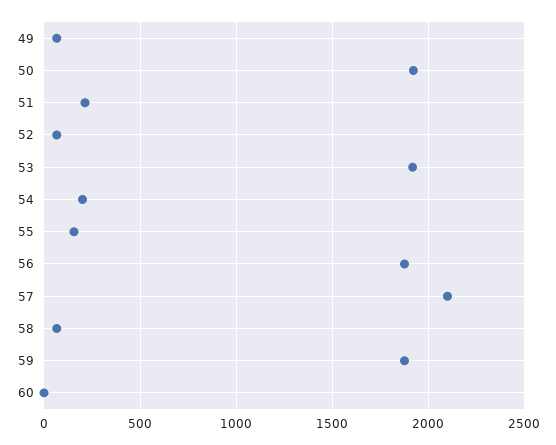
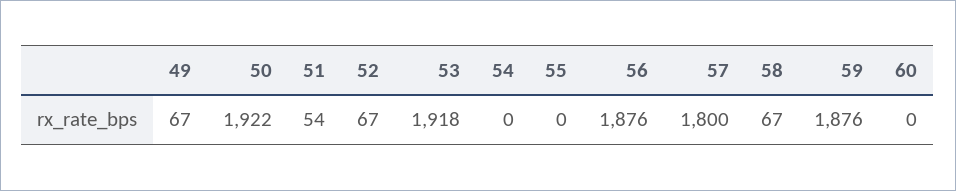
51: 200 -> 54
54: 200 -> 0
55: 150 -> 0
57: 2100 -> 1800

